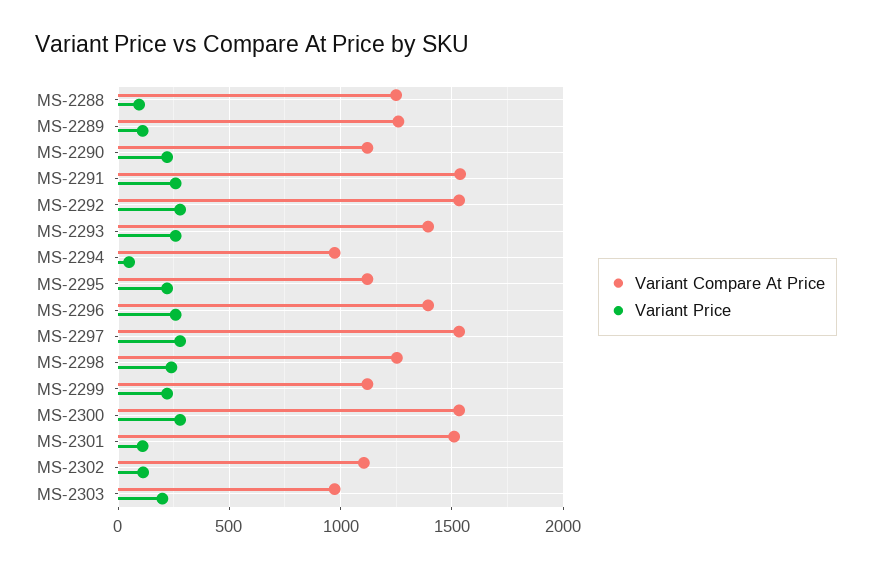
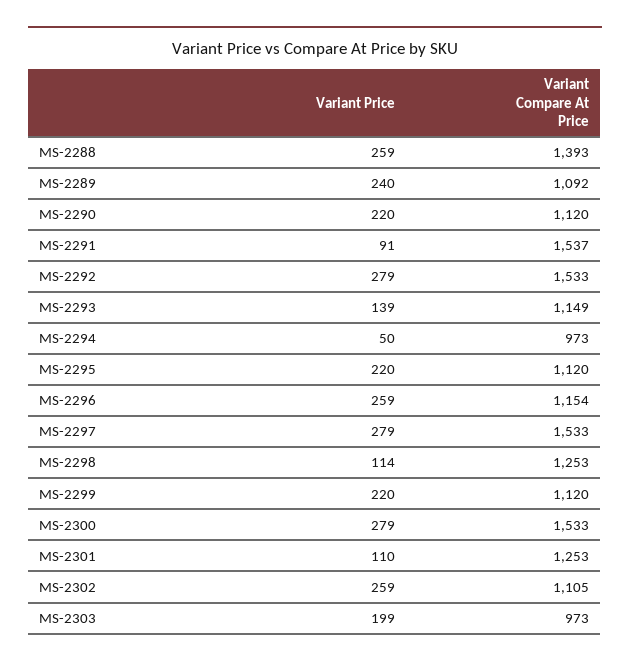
Variant Compare At Price, MS-2288: 1250 -> 1393
Variant Price, MS-2288: 100 -> 259
Variant Compare At Price, MS-2289: 1250 -> 1092
Variant Price, MS-2289: 100 -> 240
Variant Price, MS-2291: 250 -> 91
Variant Compare At Price, MS-2293: 1400 -> 1149
Variant Price, MS-2293: 250 -> 139
Variant Compare At Price, MS-2296: 1400 -> 1154
Variant Price, MS-2298: 250 -> 114
Variant Compare At Price, MS-2301: 1500 -> 1253
Variant Price, MS-2302: 100 -> 259

